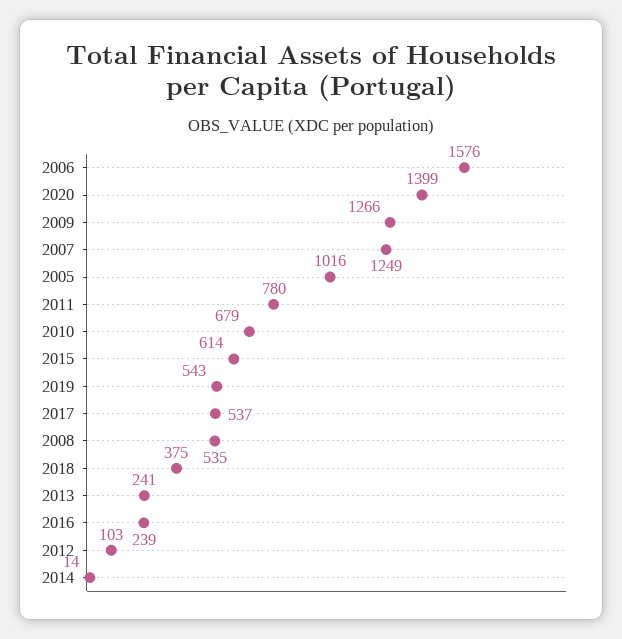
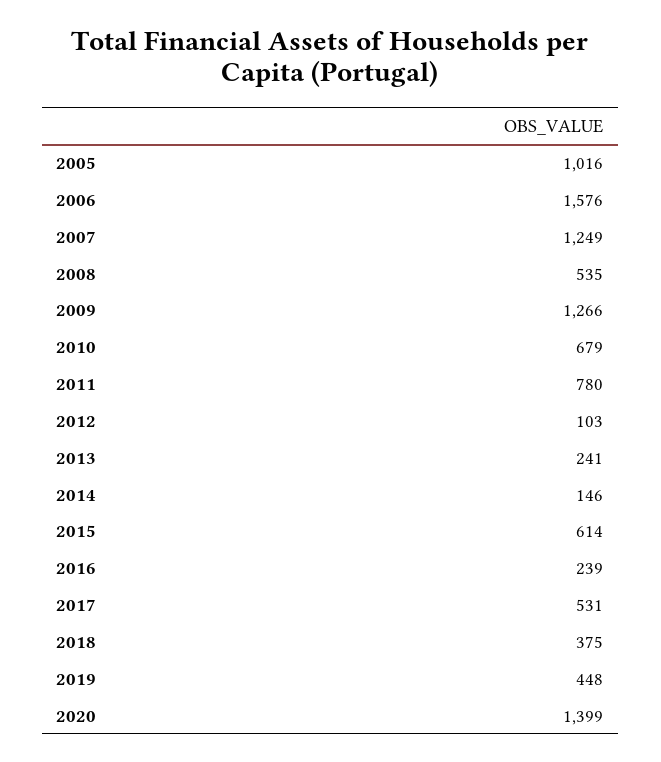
2019: 543 -> 448
2017: 537 -> 531
2014: 14 -> 146

